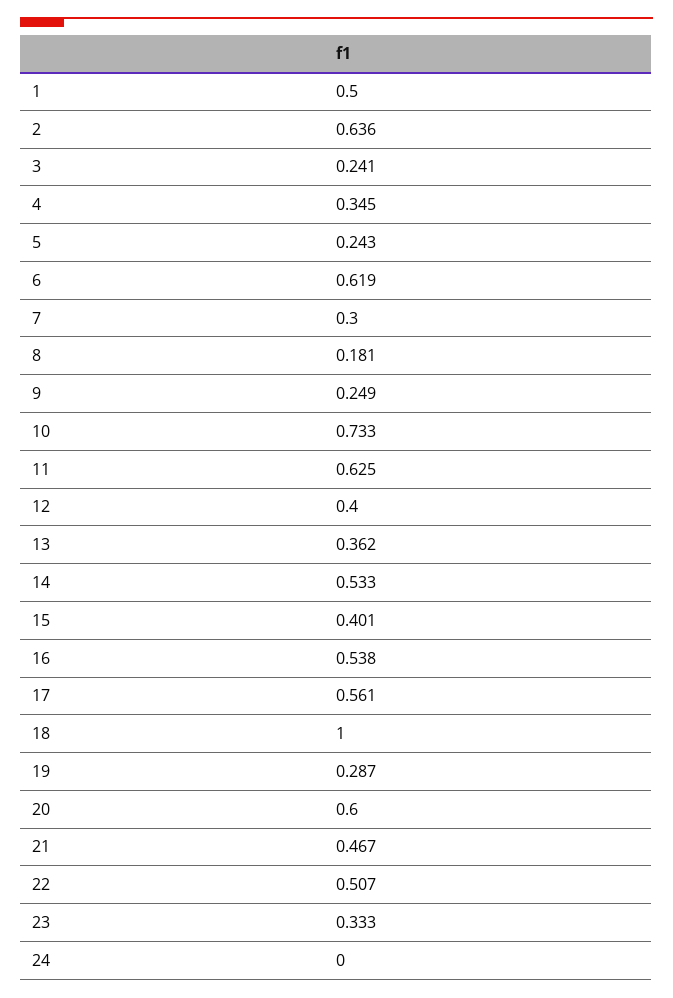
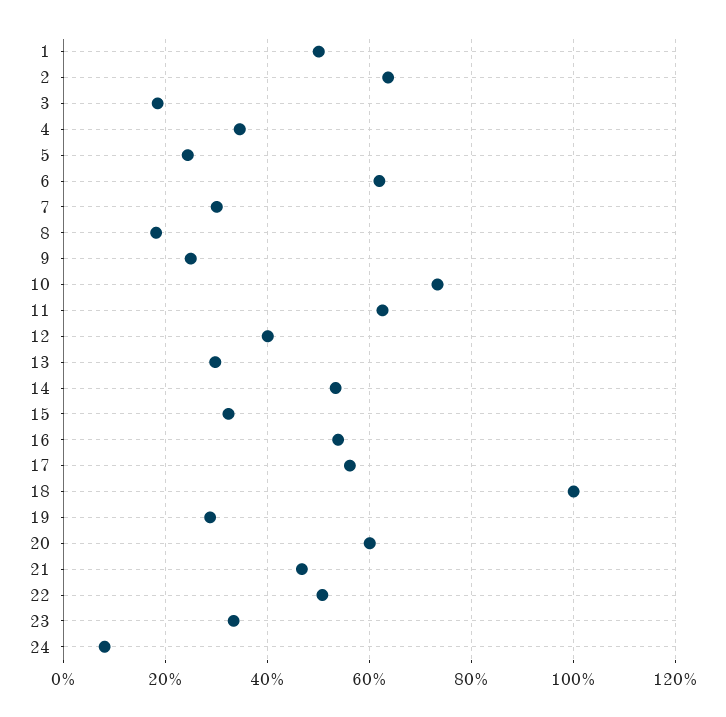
3: 0.241 -> 0.18
13: 0.362 -> 0.3
15: 0.401 -> 0.32
24: 0 -> 0.08

